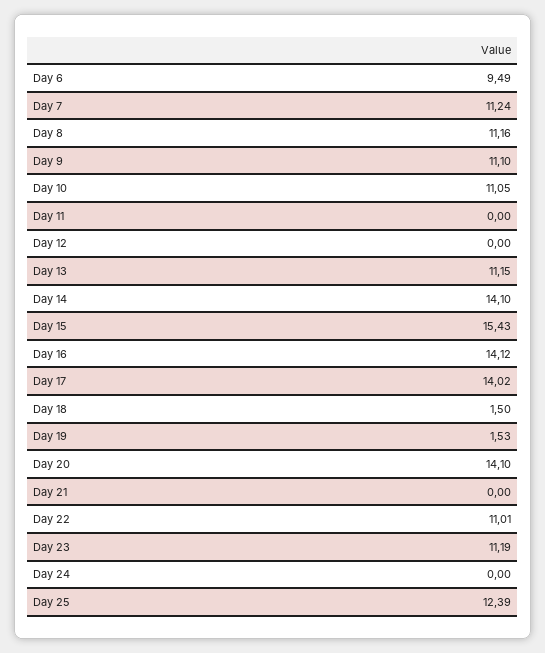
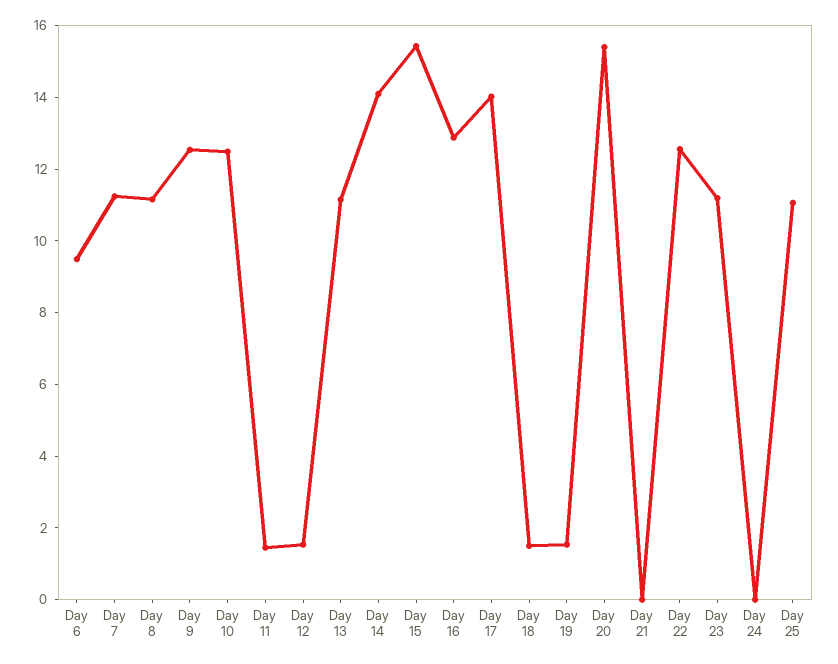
Day 9: 11.1 -> 12.5
Day 10: 11.05 -> 12.5
Day 11: 0 -> 1.5
Day 12: 0 -> 1.5
Day 16: 14.12 -> 13
Day 20: 14.1 -> 15.5
Day 22: 11.01 -> 12.5
Day 25: 12.39 -> 11

